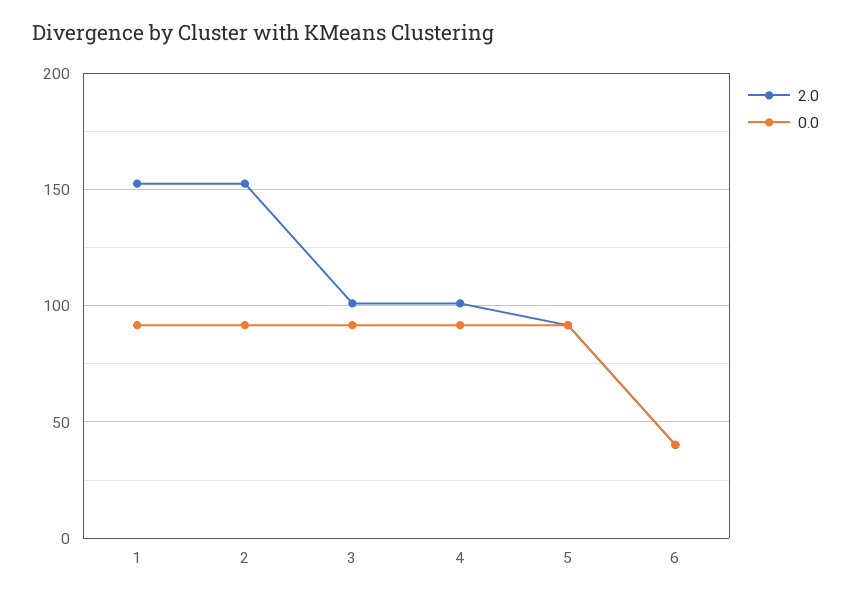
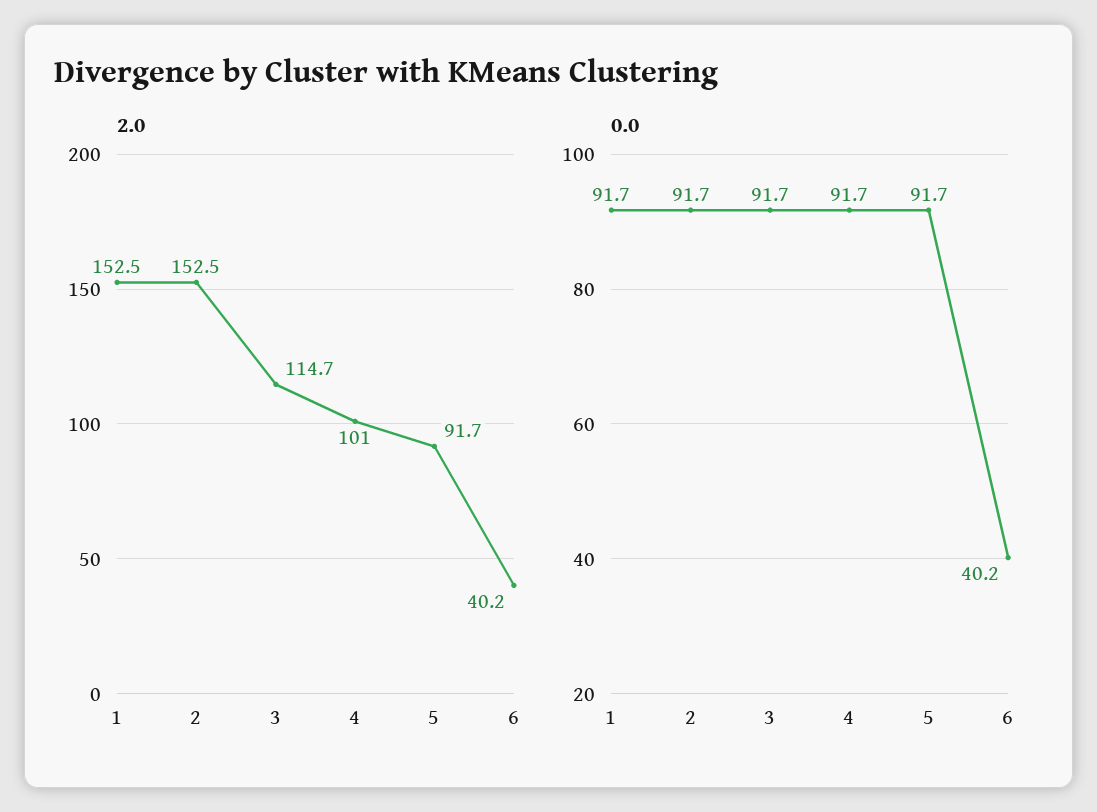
2.0, 3: 100 -> 114.7

